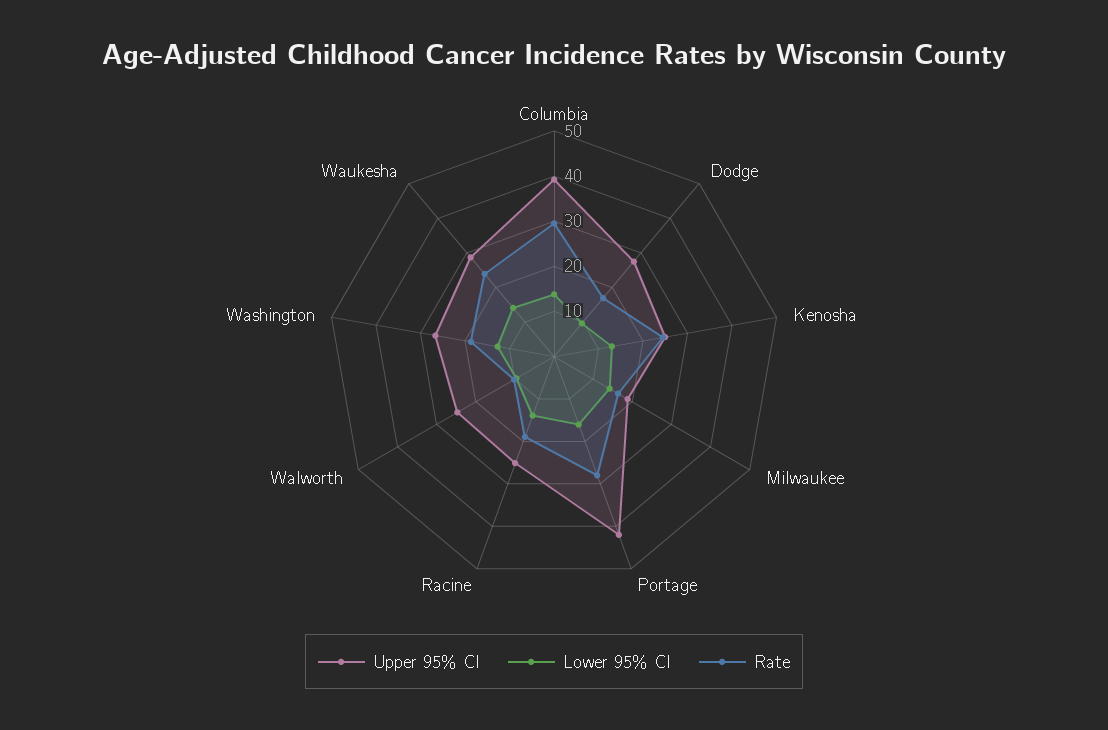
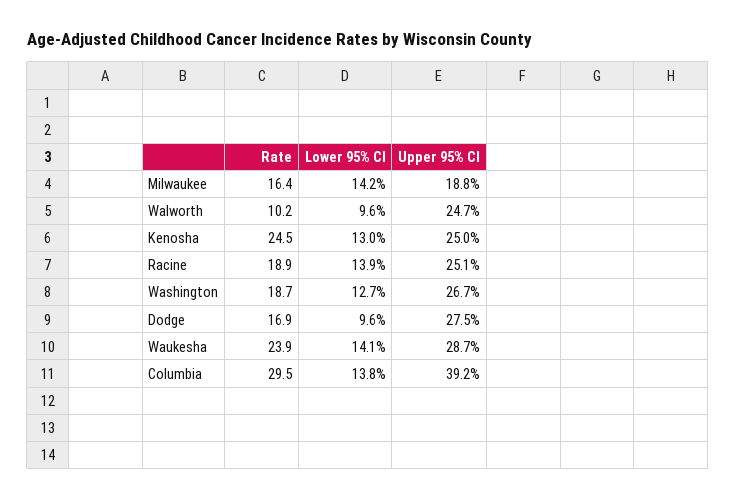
Upper 95% CI, Portage: 42 -> none
Lower 95% CI, Portage: 16 -> none
Rate, Portage: 28 -> none

